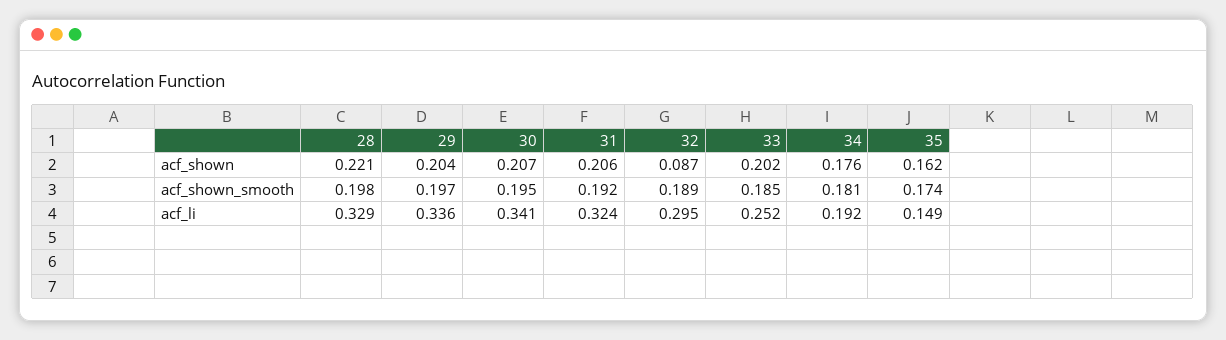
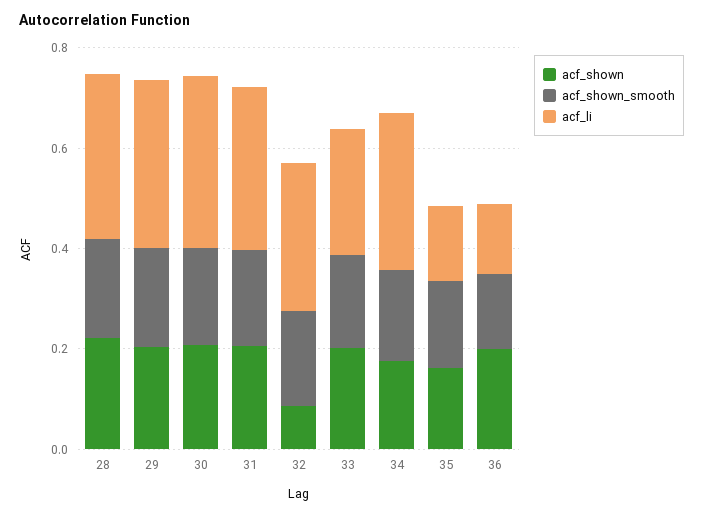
acf_li, 34: 0.192 -> 0.3
acf_shown, 36: none -> 0.2
acf_shown_smooth, 36: none -> 0.15
acf_li, 36: none -> 0.15

